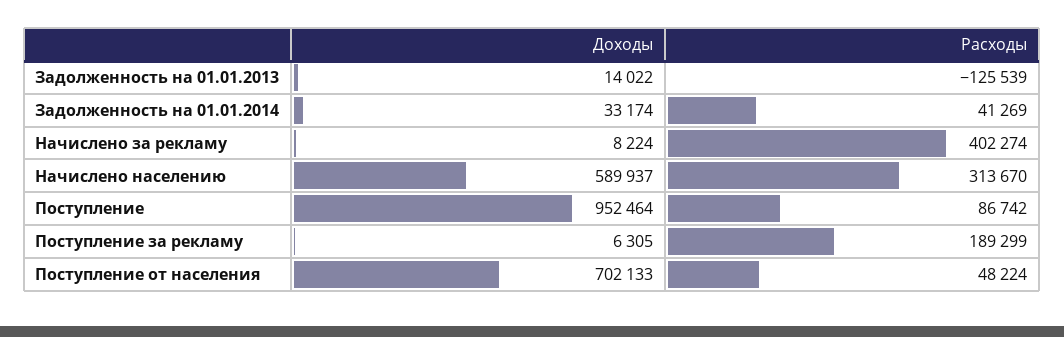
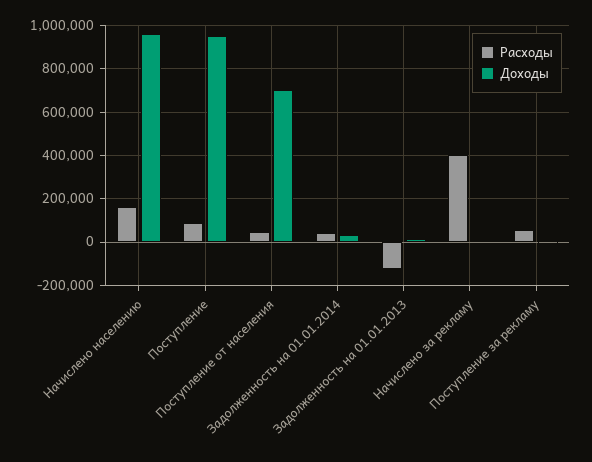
Доходы, Начислено населению: 589937 -> 950000
Расходы, Начислено населению: 313670 -> 150000
Расходы, Поступление за рекламу: 189299 -> 50000

